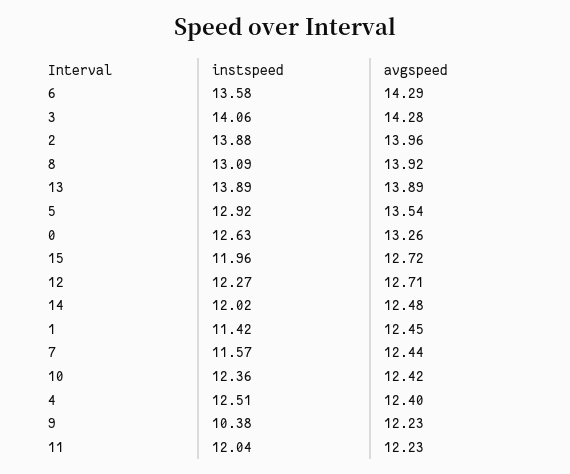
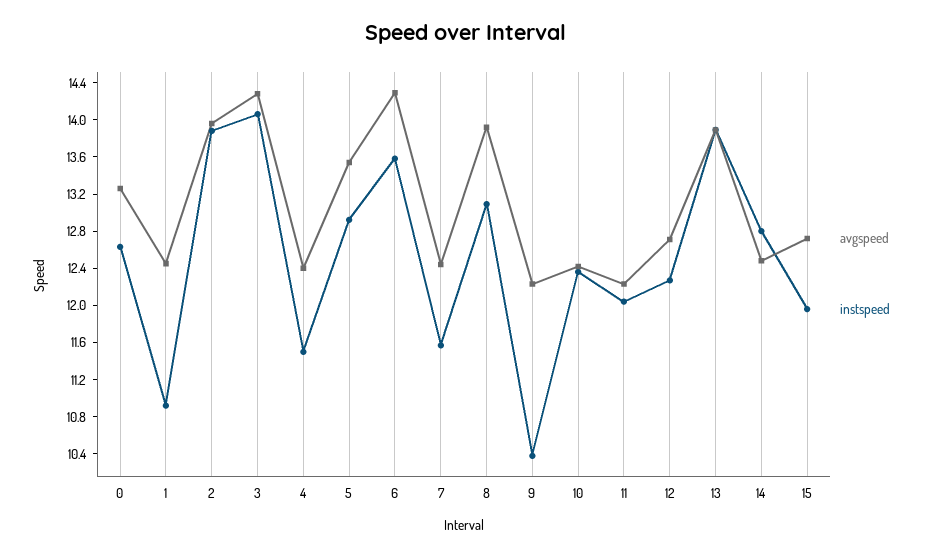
instspeed, 14: 12.02 -> 12.8
instspeed, 1: 11.42 -> 10.9
instspeed, 4: 12.51 -> 11.5

